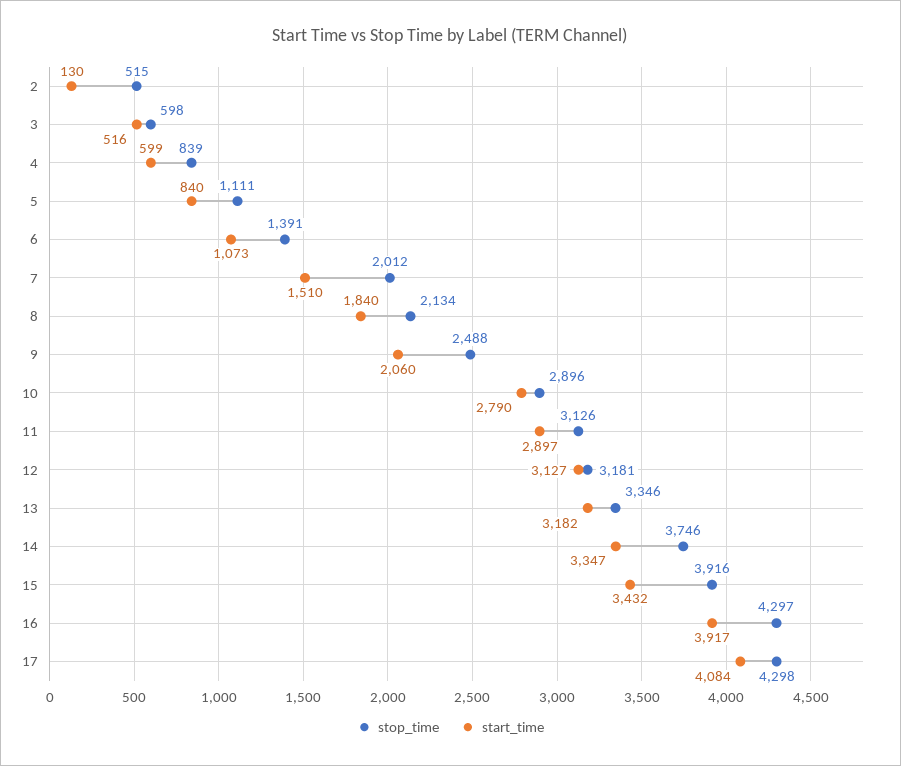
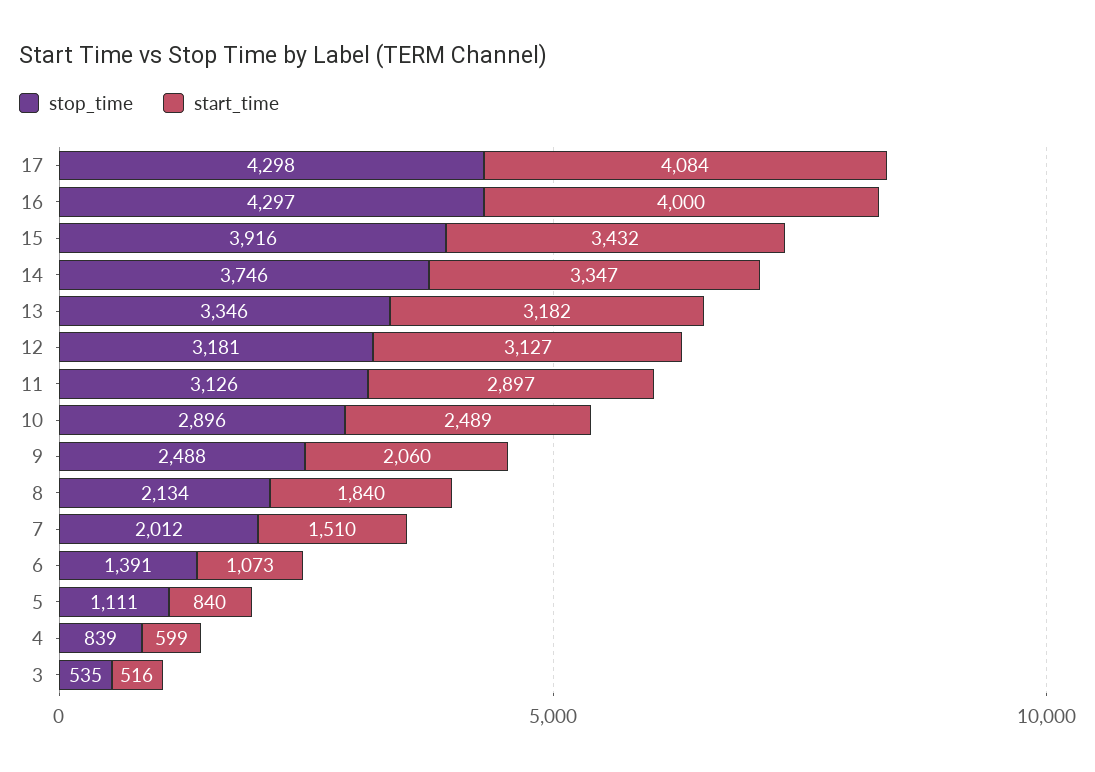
stop_time, 2: 515 -> none
start_time, 2: 130 -> none
stop_time, 3: 598 -> 535
start_time, 10: 2790 -> 2489
start_time, 16: 3917 -> 4000

